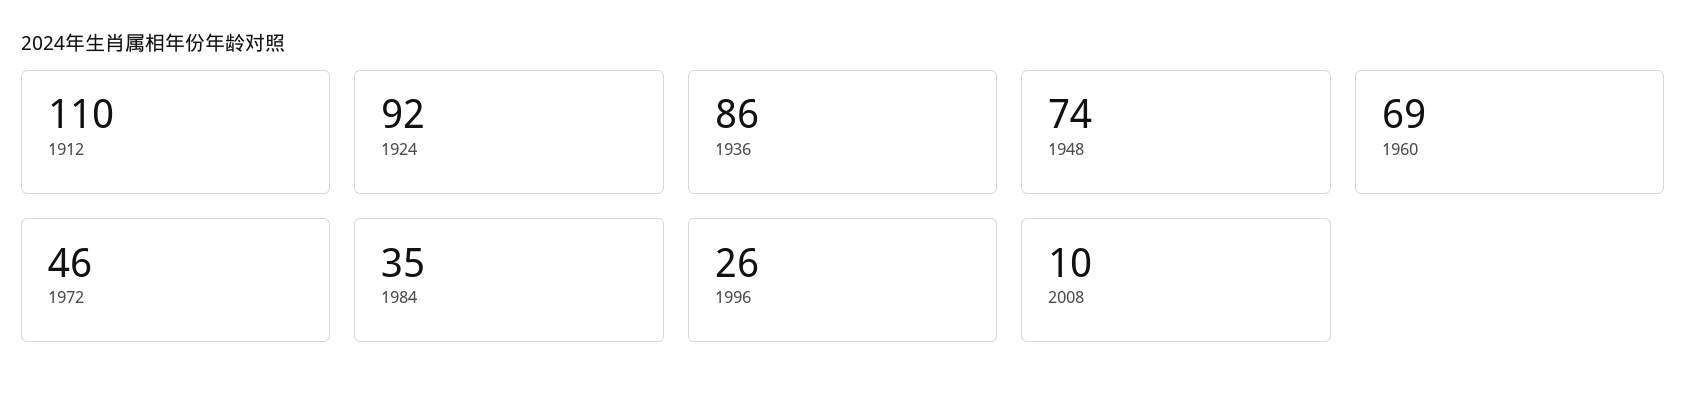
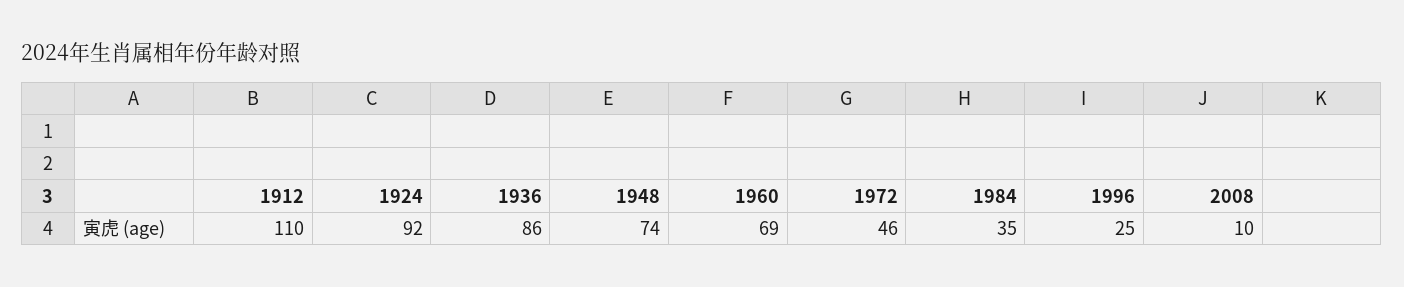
1996: 26 -> 25

